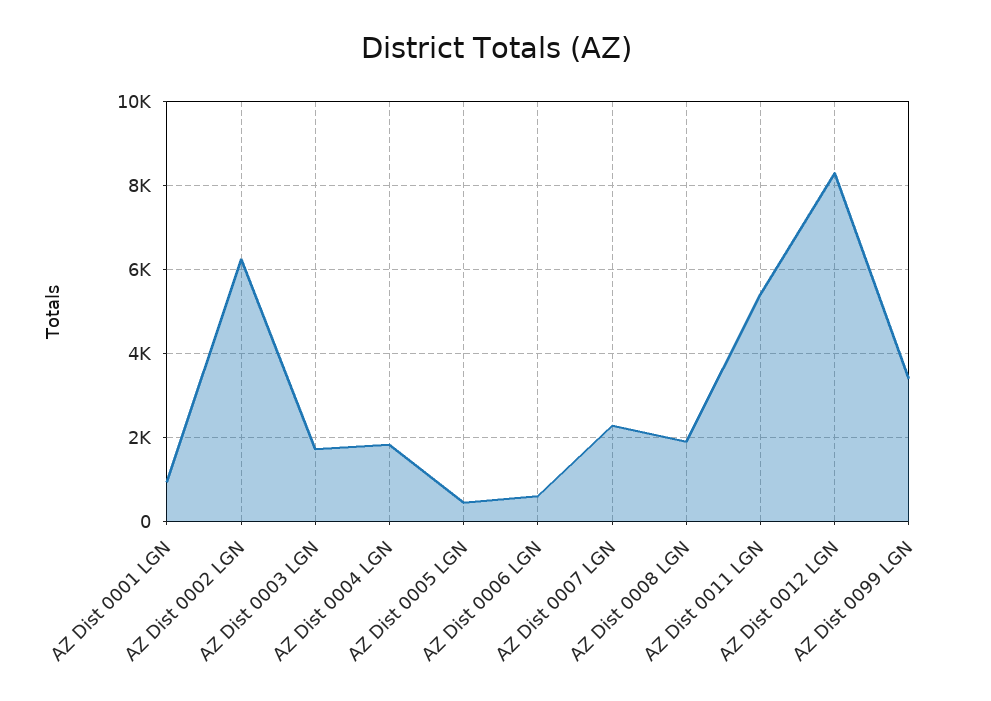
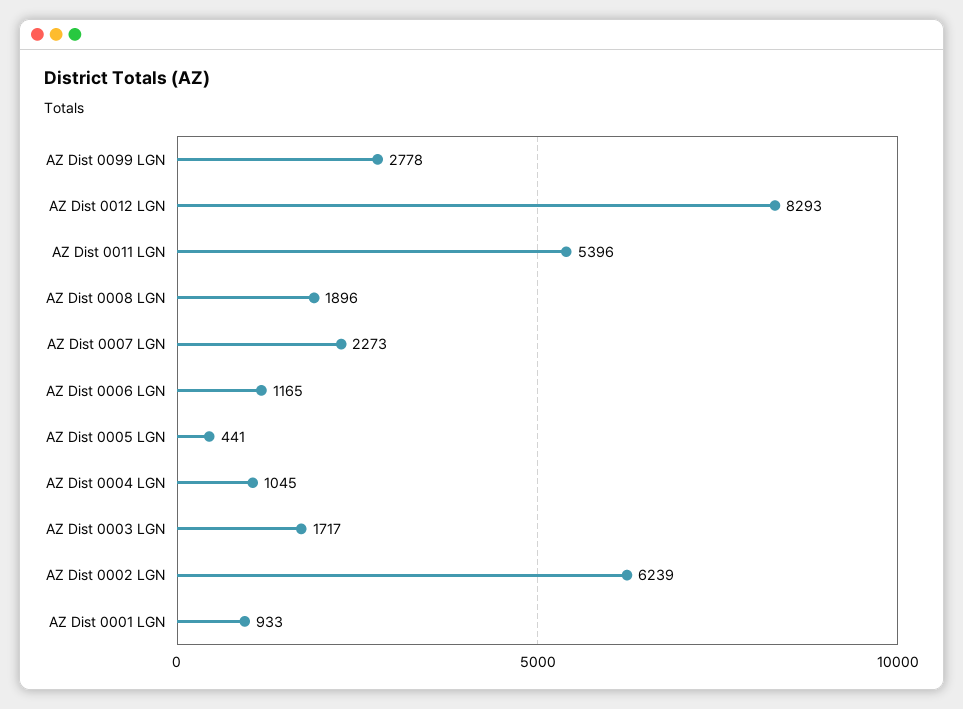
AZ Dist 0004 LGN: 1800 -> 1045
AZ Dist 0006 LGN: 600 -> 1165
AZ Dist 0099 LGN: 3400 -> 2778

